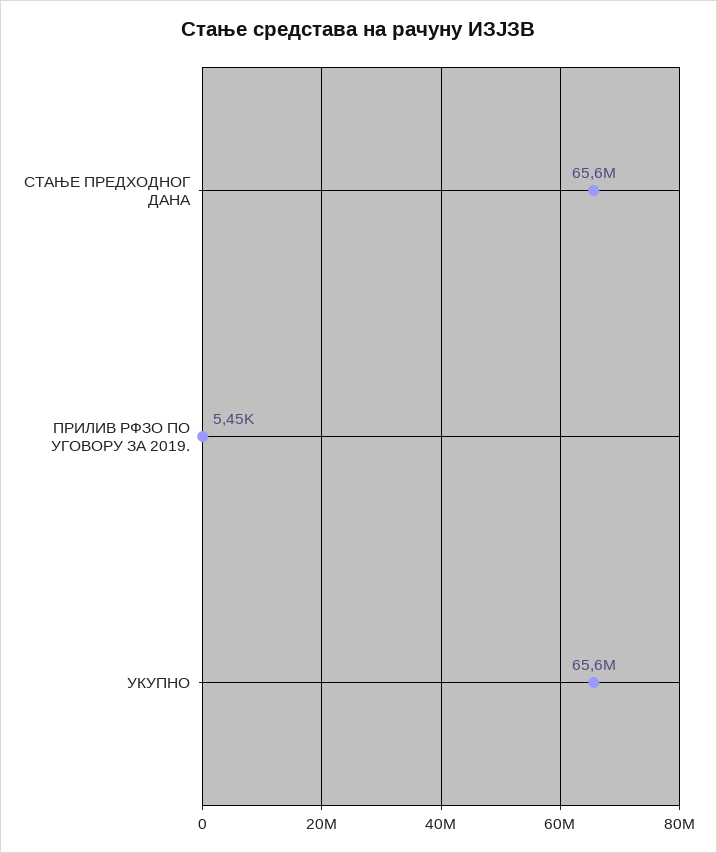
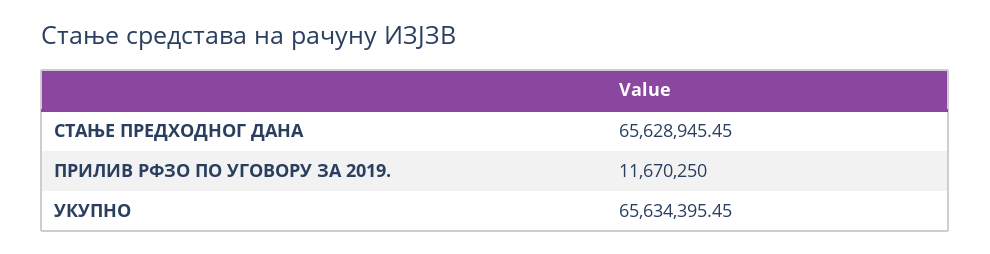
ПРИЛИВ РФЗО ПО УГОВОРУ ЗА 2019.: 5450 -> 11670250

